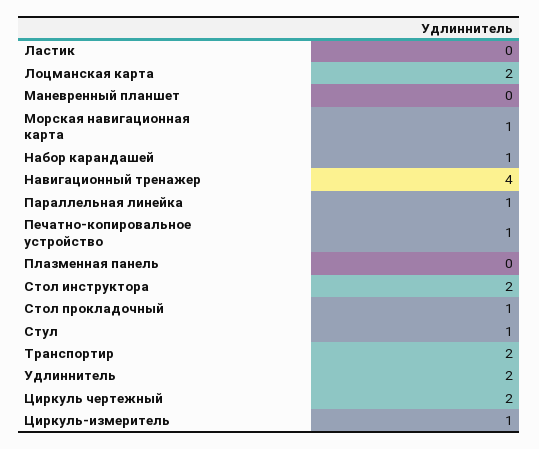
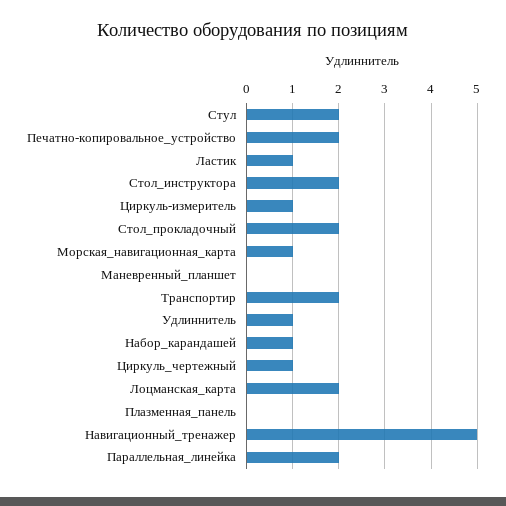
Ластик: 0 -> 1
Навигационный тренажер: 4 -> 5
Параллельная линейка: 1 -> 2
Печатно-копировальное устройство: 1 -> 2
Стол прокладочный: 1 -> 2
Стул: 1 -> 2
Удлиннитель: 2 -> 1
Циркуль чертежный: 2 -> 1

